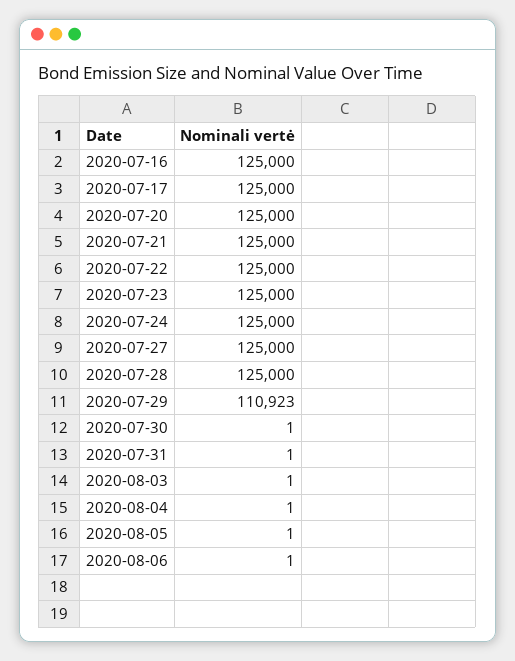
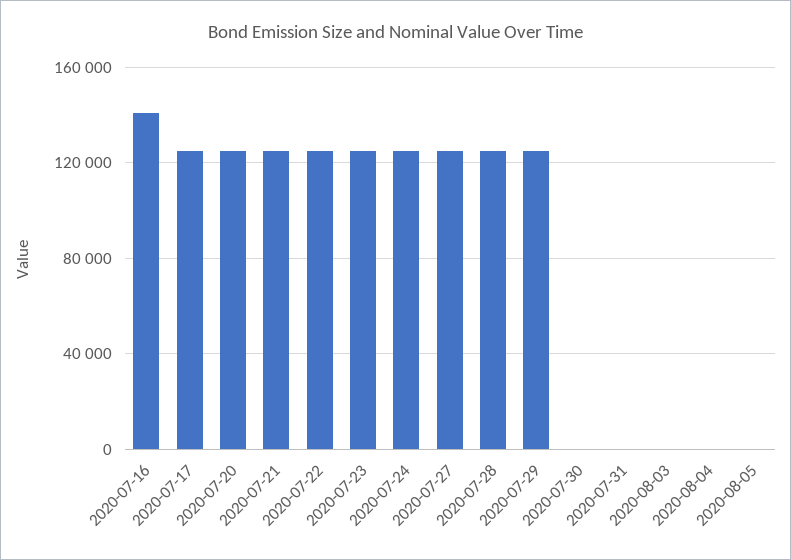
2020-07-16: 125000 -> 140000
2020-07-29: 110923 -> 125000
2020-08-06: 1 -> none

